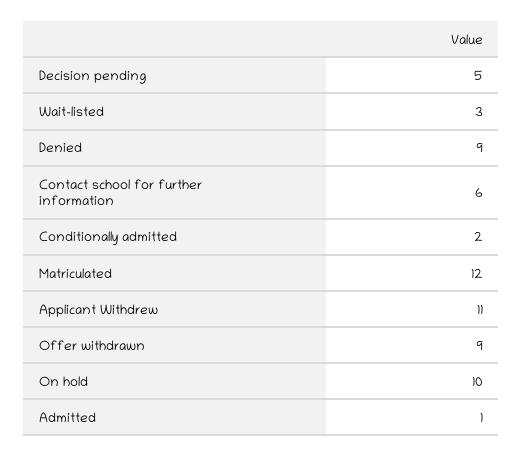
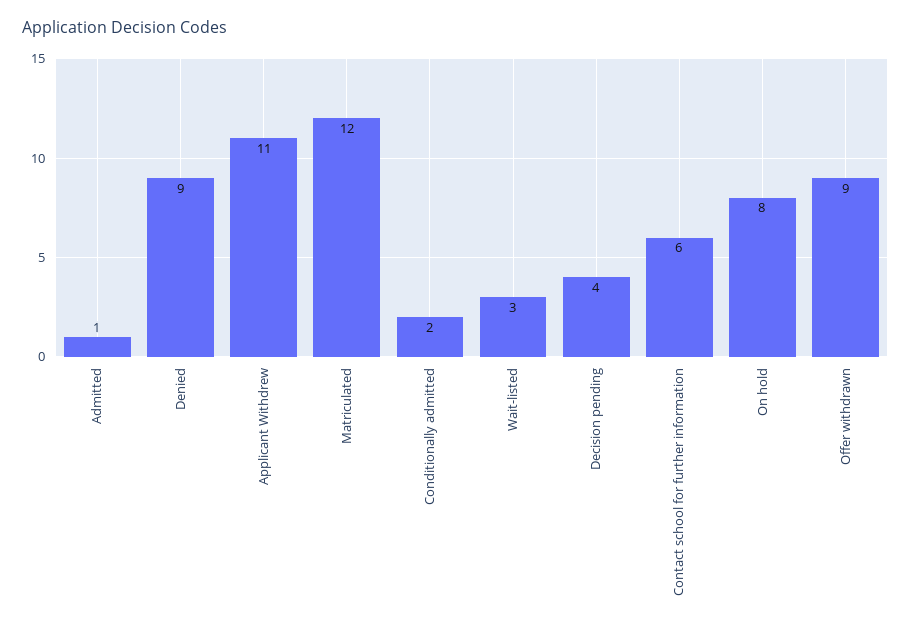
Decision pending: 5 -> 4
On hold: 10 -> 8

